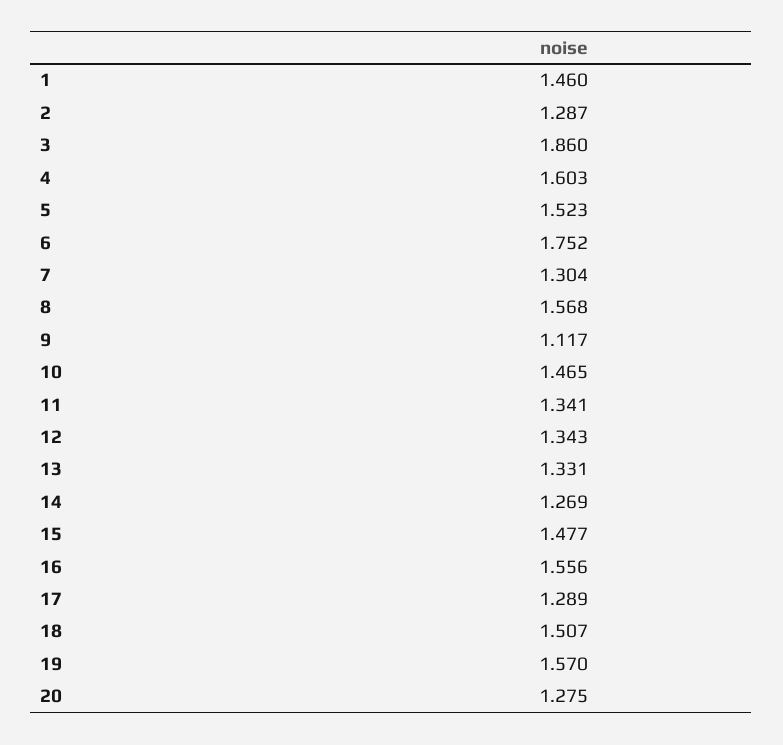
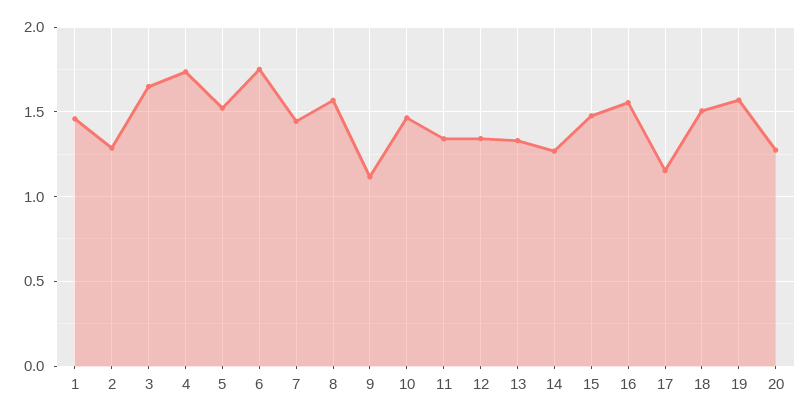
3: 1.86 -> 1.65
4: 1.603 -> 1.75
7: 1.304 -> 1.45
17: 1.289 -> 1.15

